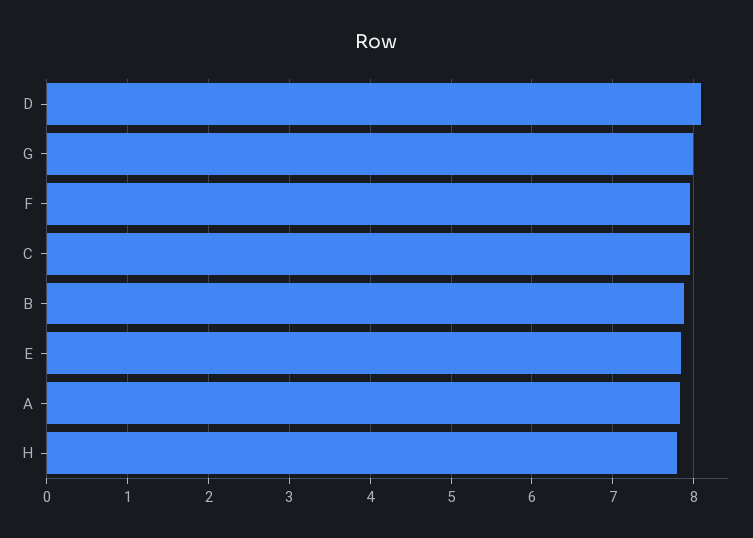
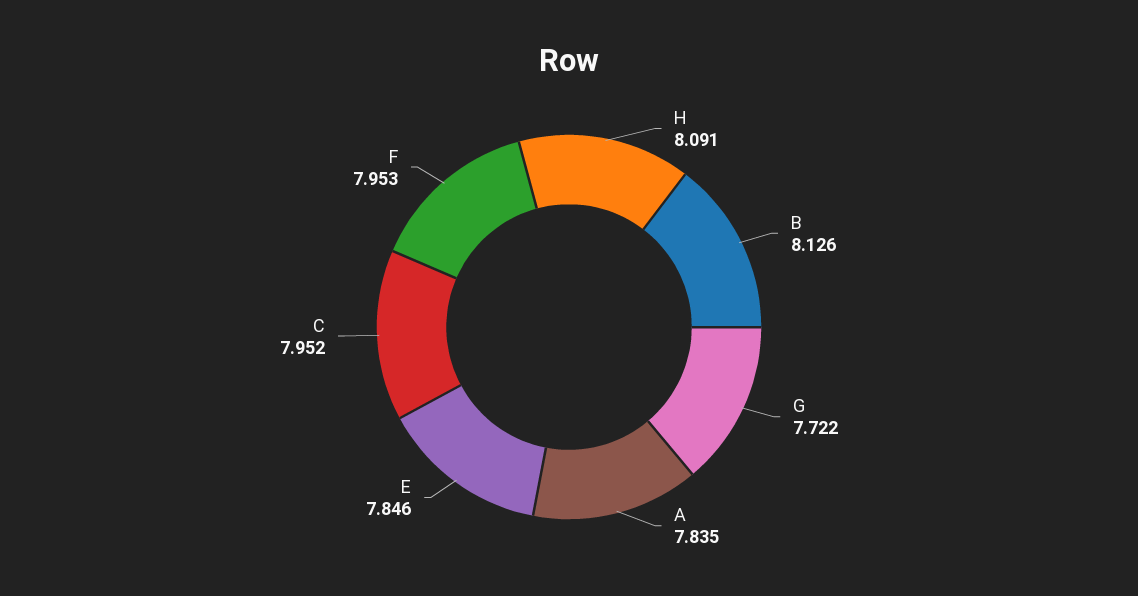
D: 8.1 -> none
G: 8 -> 7.722
B: 7.9 -> 8.126
H: 7.8 -> 8.091

